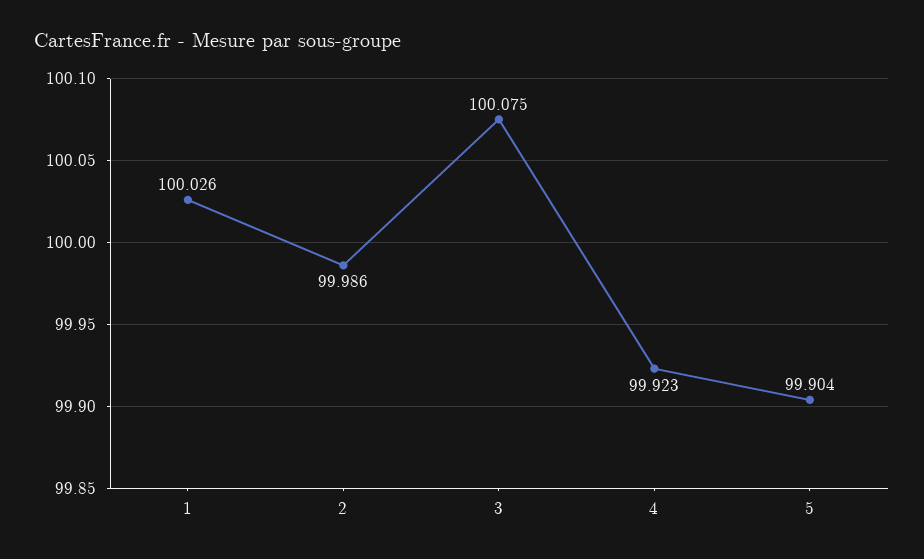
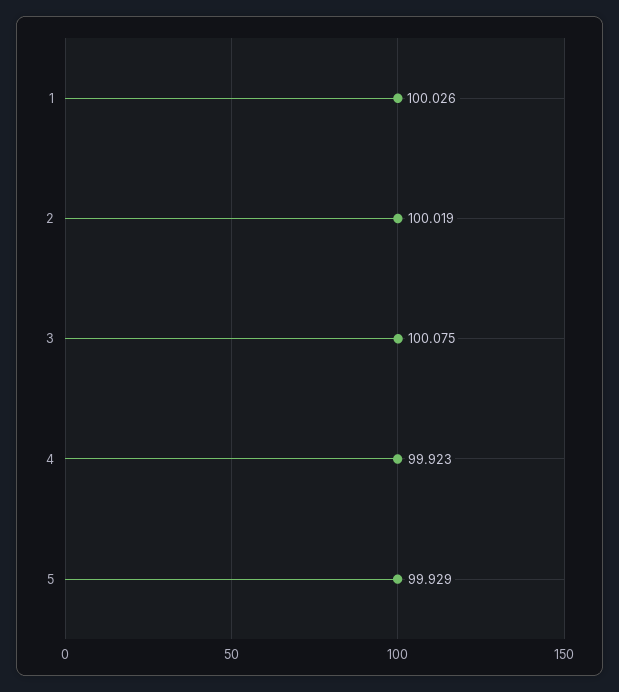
2: 99.986 -> 100.019
5: 99.904 -> 99.929

